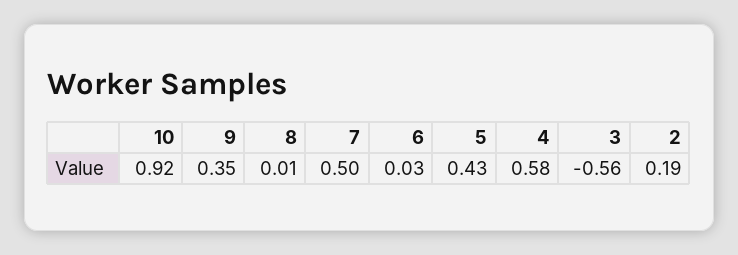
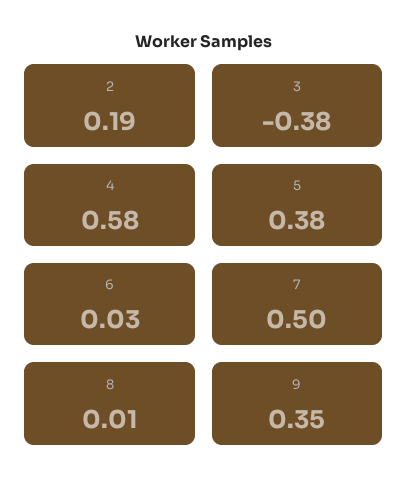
10: 0.92 -> none
5: 0.43 -> 0.38
3: -0.56 -> -0.38

